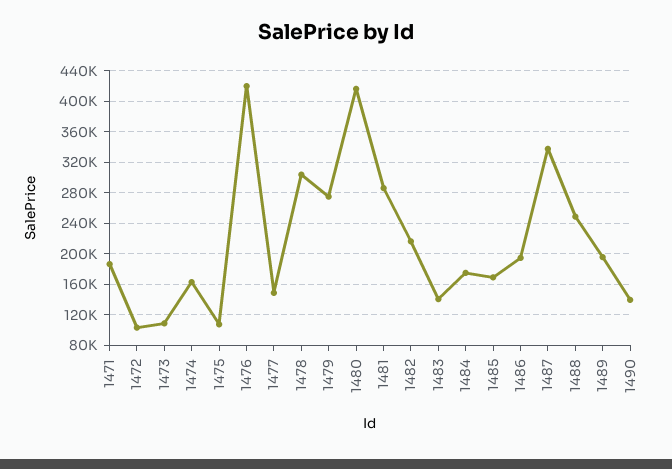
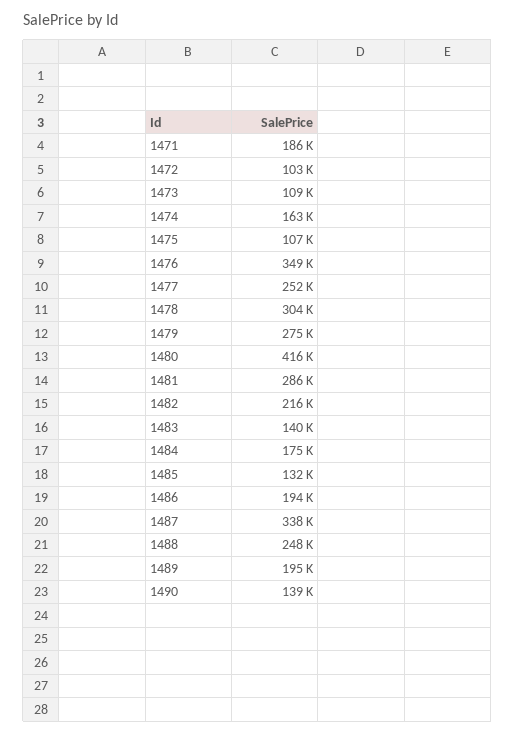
1476: 420000 -> 349000
1477: 150000 -> 252000
1485: 170000 -> 132000

